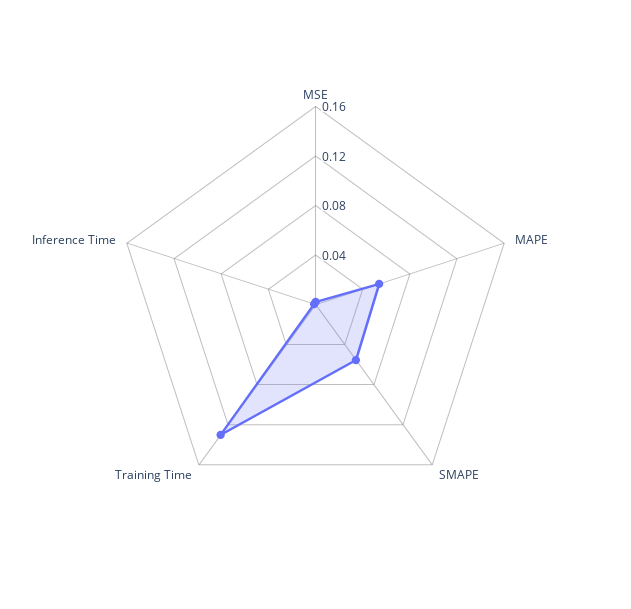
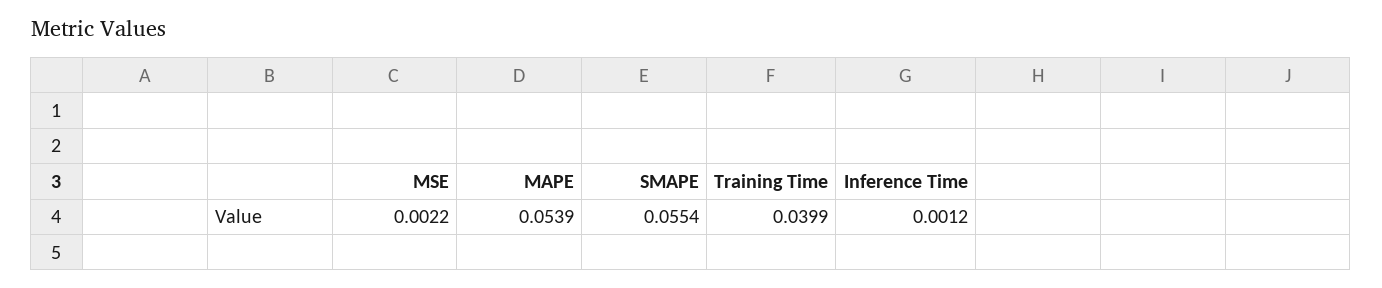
Training Time: 0.13 -> 0.0399

